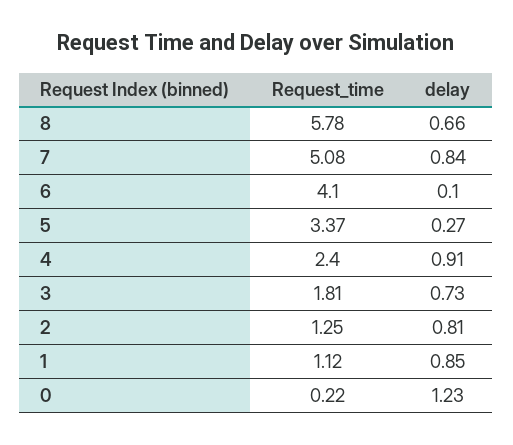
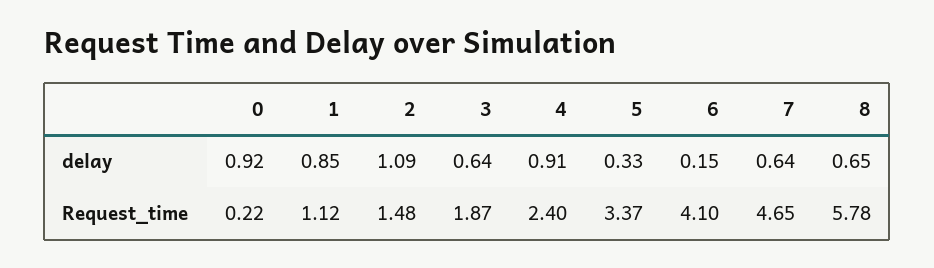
delay, 8: 0.66 -> 0.65
Request_time, 7: 5.08 -> 4.65
delay, 7: 0.84 -> 0.64
delay, 6: 0.1 -> 0.15
delay, 5: 0.27 -> 0.33
Request_time, 3: 1.81 -> 1.87
delay, 3: 0.73 -> 0.64
Request_time, 2: 1.25 -> 1.48
delay, 2: 0.81 -> 1.09
delay, 0: 1.23 -> 0.92

